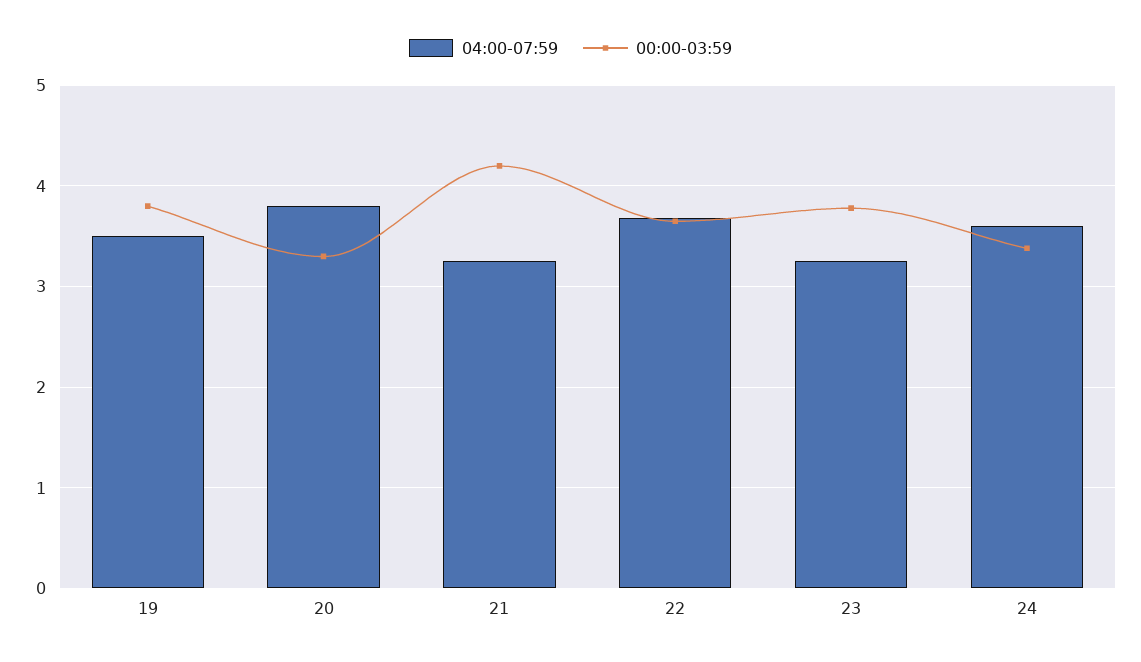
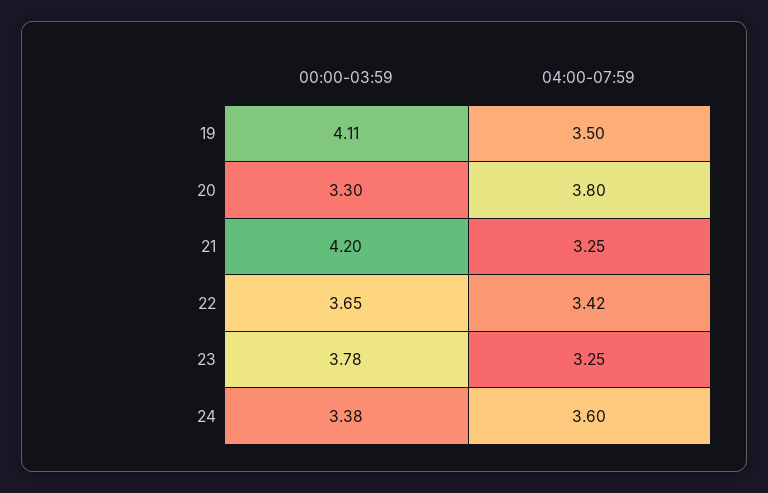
00:00-03:59, 19: 3.8 -> 4.11
04:00-07:59, 22: 3.7 -> 3.42

